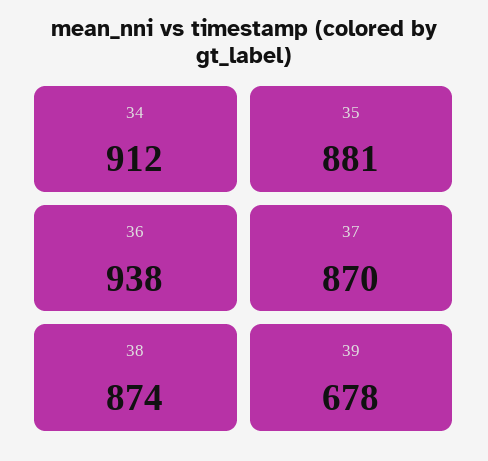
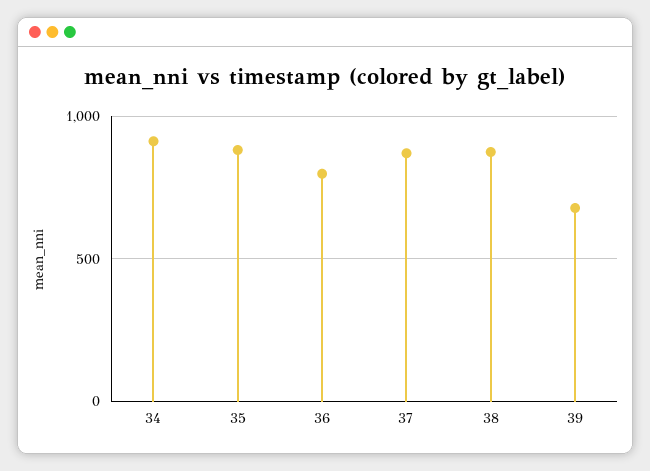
36: 938 -> 800

